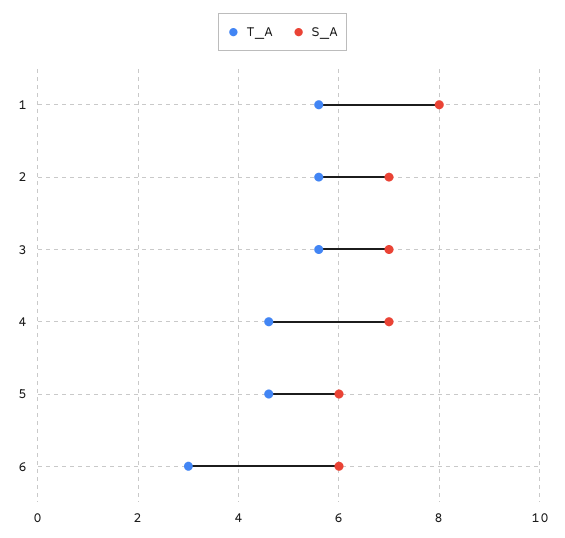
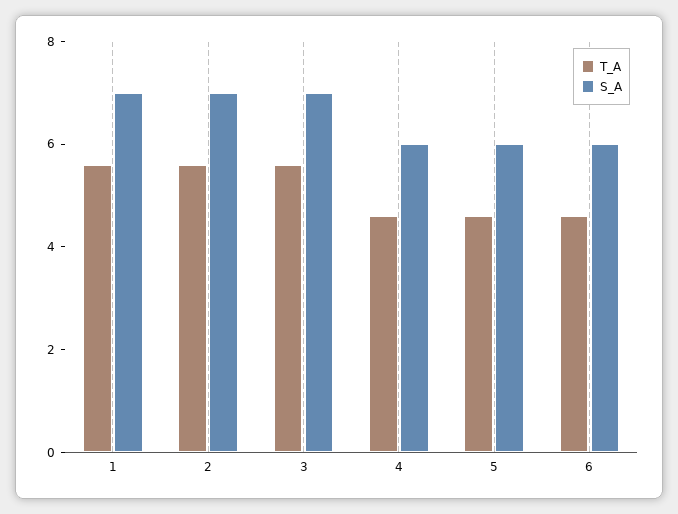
S_A, 1: 8 -> 7
S_A, 4: 7 -> 6
T_A, 6: 3 -> 4.5

